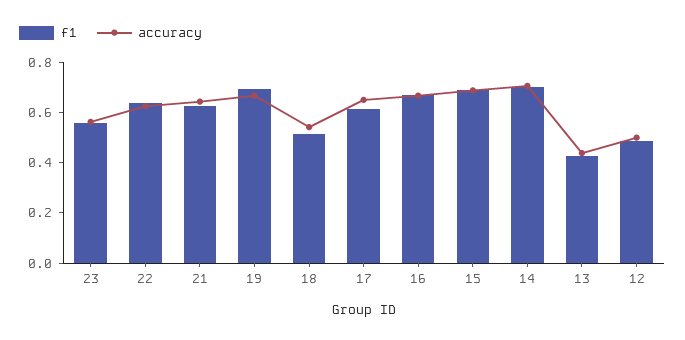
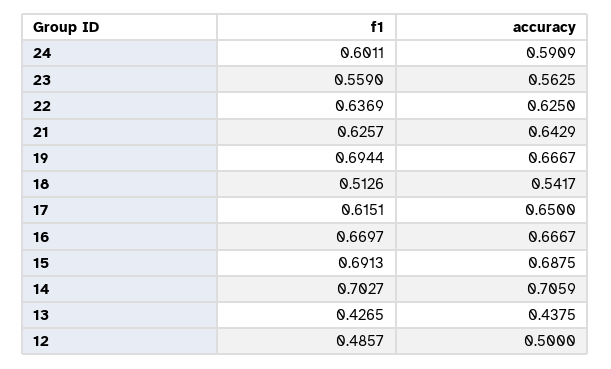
f1, 24: none -> 0.6011
accuracy, 24: none -> 0.5909

